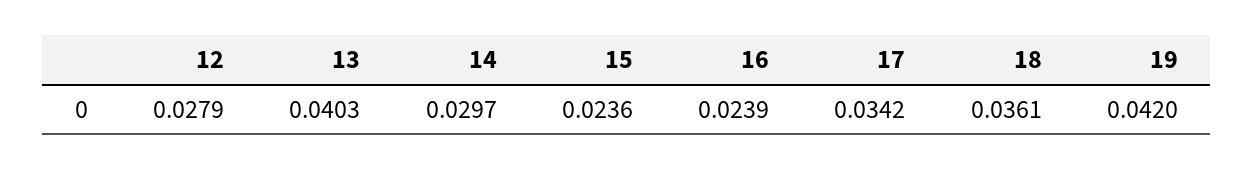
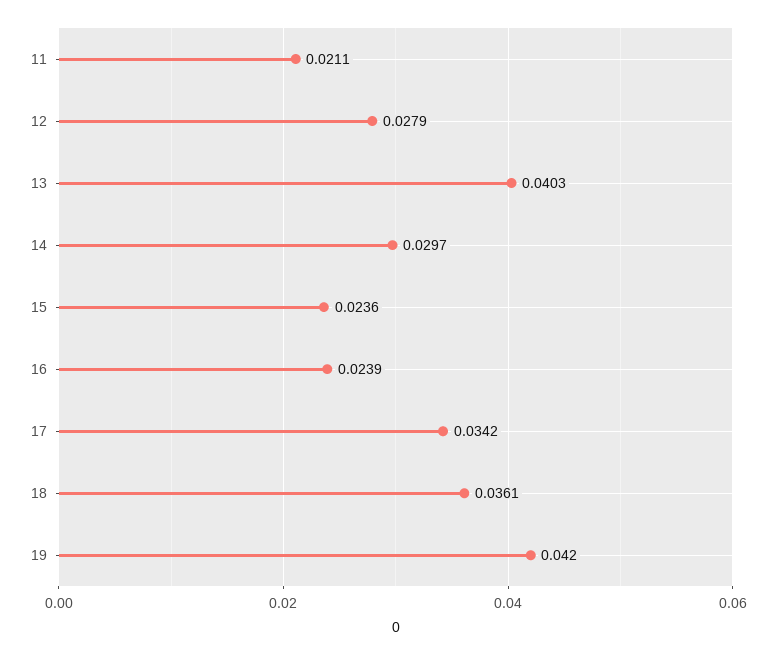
11: none -> 0.0211

